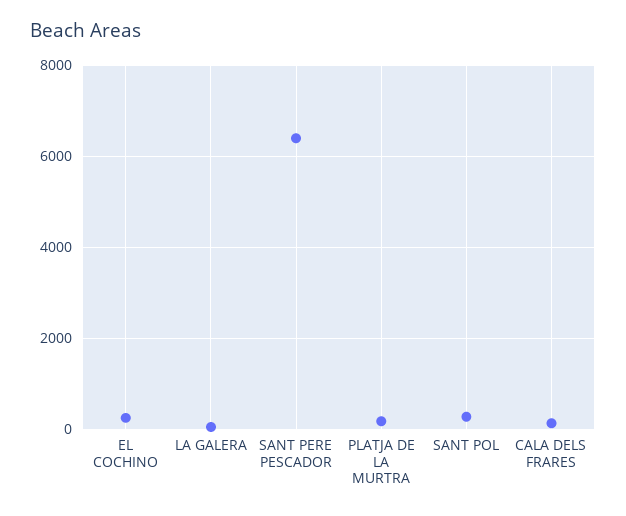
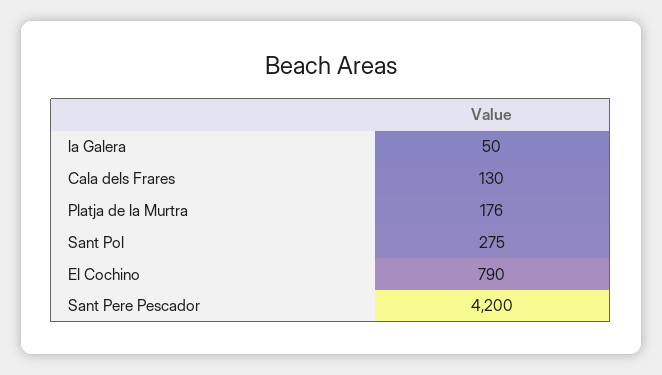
EL COCHINO: 200 -> 790
SANT PERE PESCADOR: 6400 -> 4200

